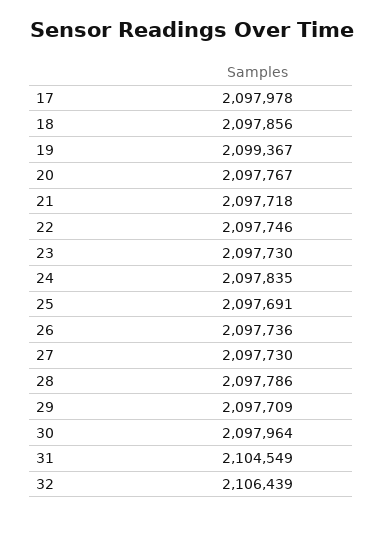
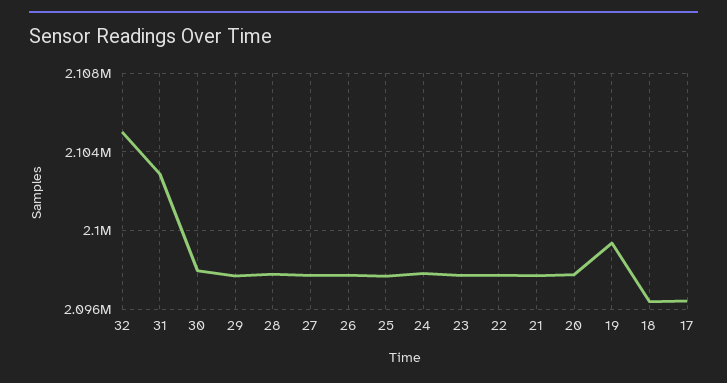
17: 2097978 -> 2096500
18: 2097856 -> 2096500
31: 2104549 -> 2103000
32: 2106439 -> 2105000

